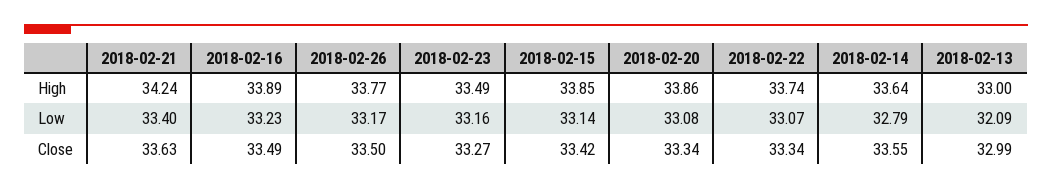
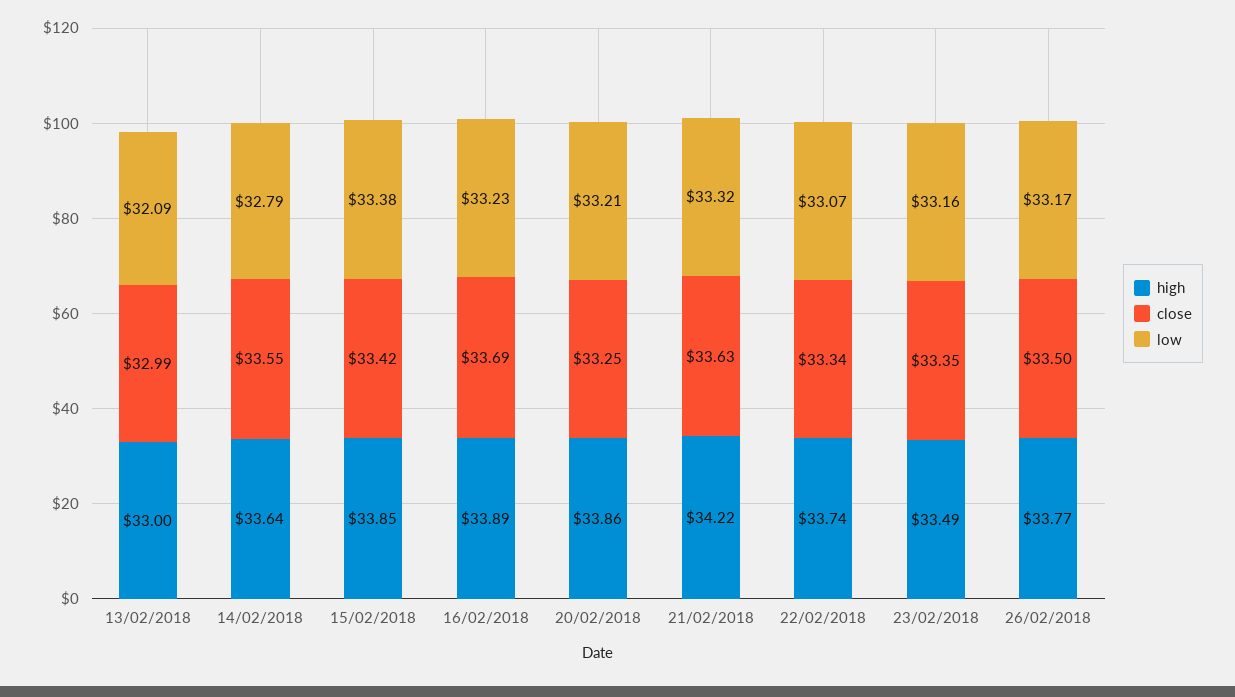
High, 2018-02-21: 34.24 -> 34.22
Low, 2018-02-21: 33.4 -> 33.32
Low, 2018-02-15: 33.14 -> 33.38
Low, 2018-02-20: 33.08 -> 33.21
Close, 2018-02-16: 33.49 -> 33.69
Close, 2018-02-23: 33.27 -> 33.35
Close, 2018-02-20: 33.34 -> 33.25

